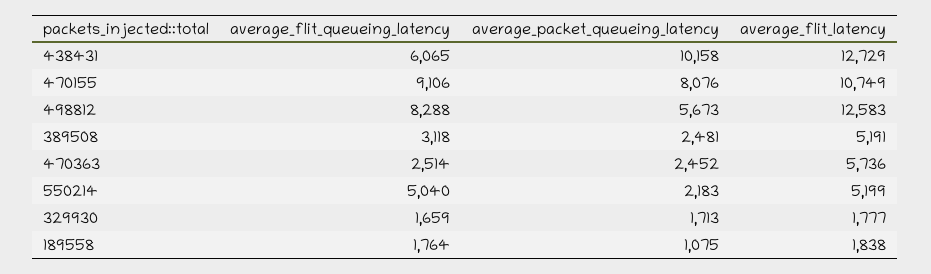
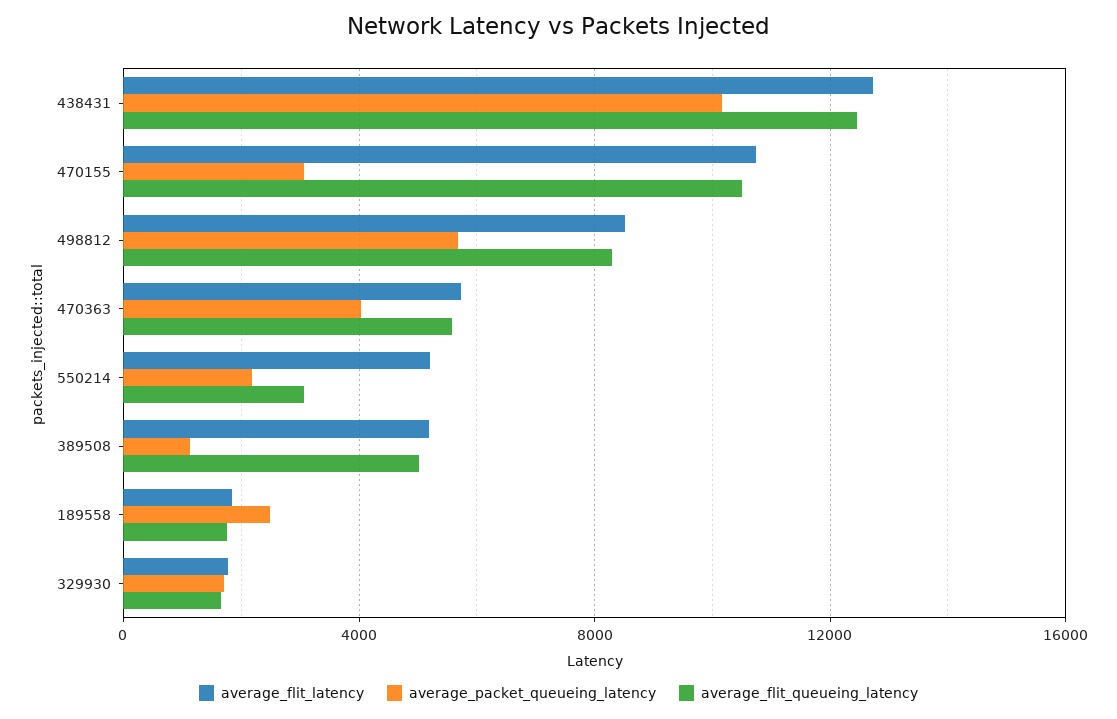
average_flit_queueing_latency, 438431: 6065 -> 12500
average_flit_queueing_latency, 470155: 9106 -> 10500
average_packet_queueing_latency, 470155: 8076 -> 3000
average_flit_latency, 498812: 12583 -> 8500
average_flit_queueing_latency, 389508: 3118 -> 5000
average_packet_queueing_latency, 389508: 2481 -> 1000
average_flit_queueing_latency, 470363: 2514 -> 5500
average_packet_queueing_latency, 470363: 2452 -> 4000
average_flit_queueing_latency, 550214: 5040 -> 3000
average_packet_queueing_latency, 189558: 1075 -> 2500

